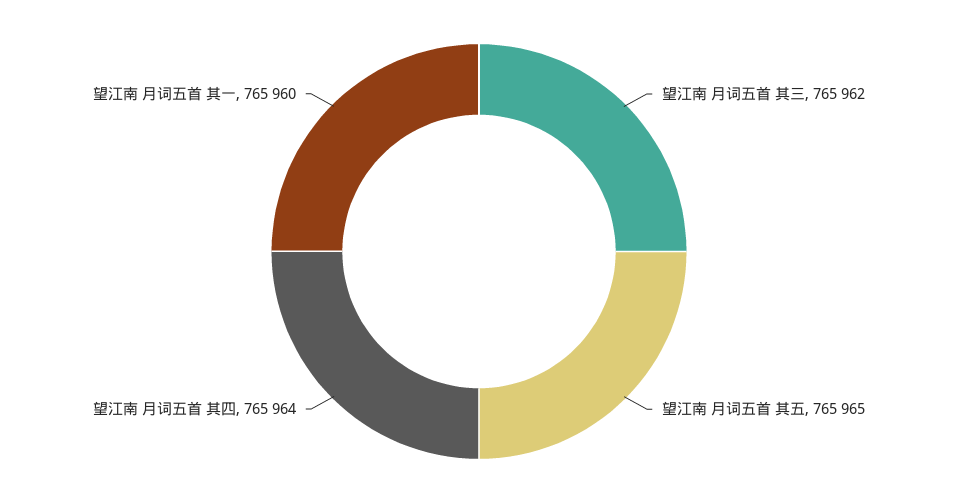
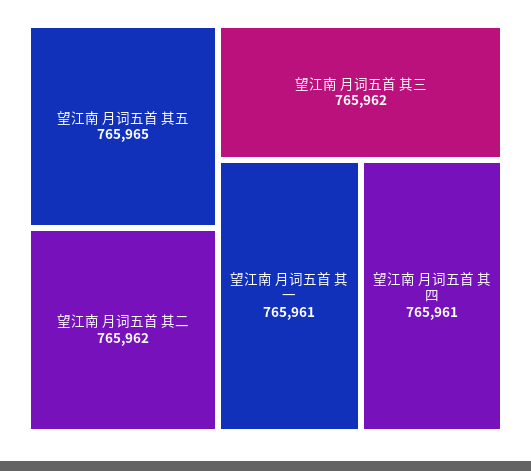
望江南 月词五首 其四: 765964 -> 765961
望江南 月词五首 其一: 765960 -> 765961
望江南 月词五首 其二: none -> 765962

